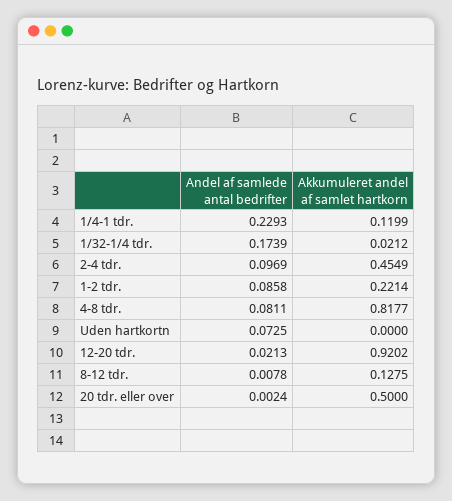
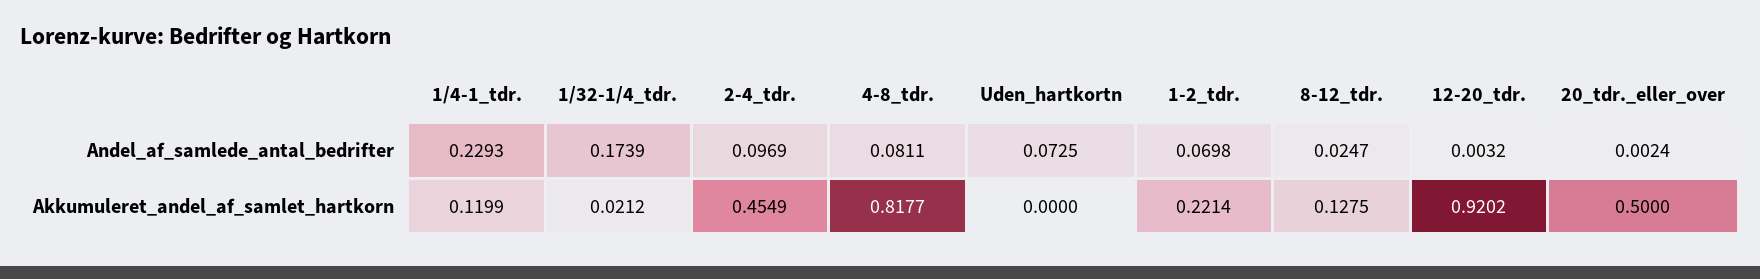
Andel af samlede antal bedrifter, 1-2 tdr.: 0.0858 -> 0.0698
Andel af samlede antal bedrifter, 12-20 tdr.: 0.0213 -> 0.0032
Andel af samlede antal bedrifter, 8-12 tdr.: 0.0078 -> 0.0247

